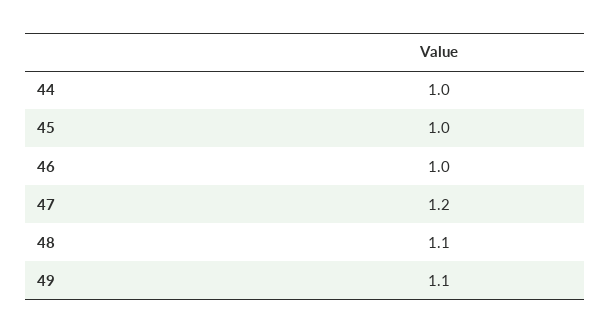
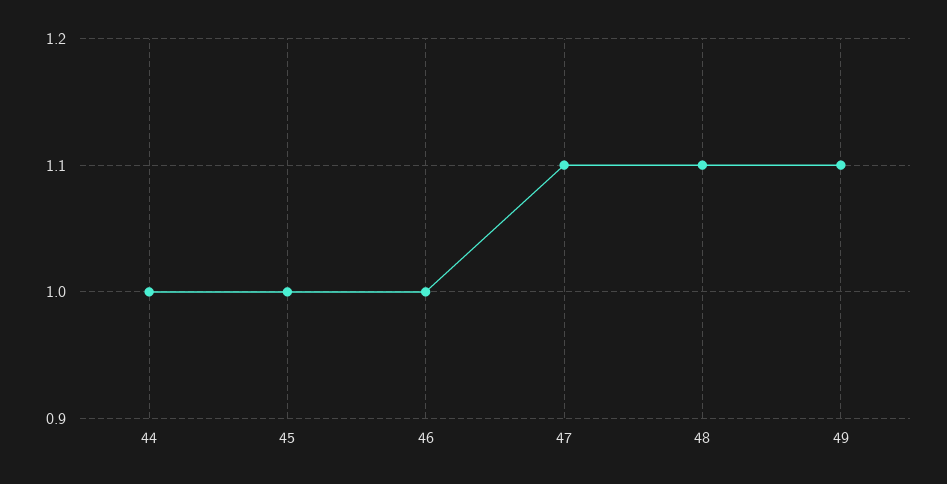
47: 1.2 -> 1.1

